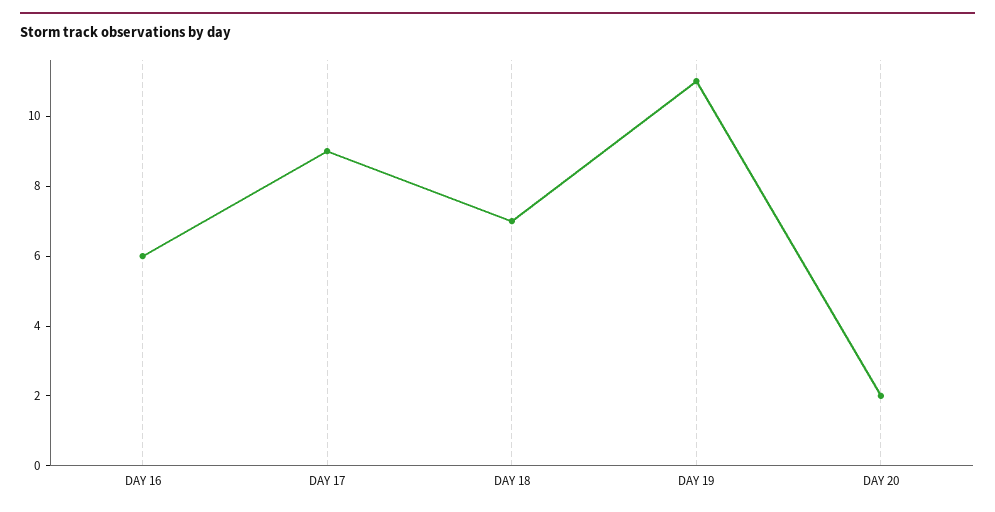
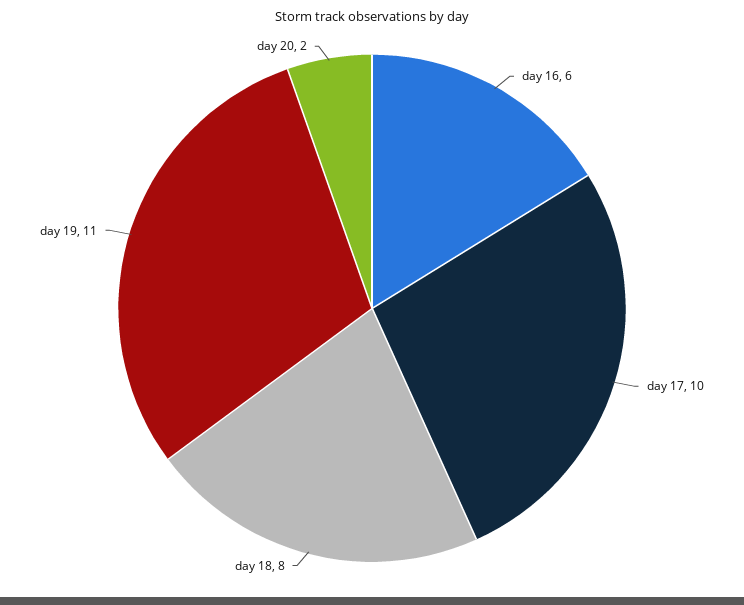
DAY 17: 9 -> 10
DAY 18: 7 -> 8

